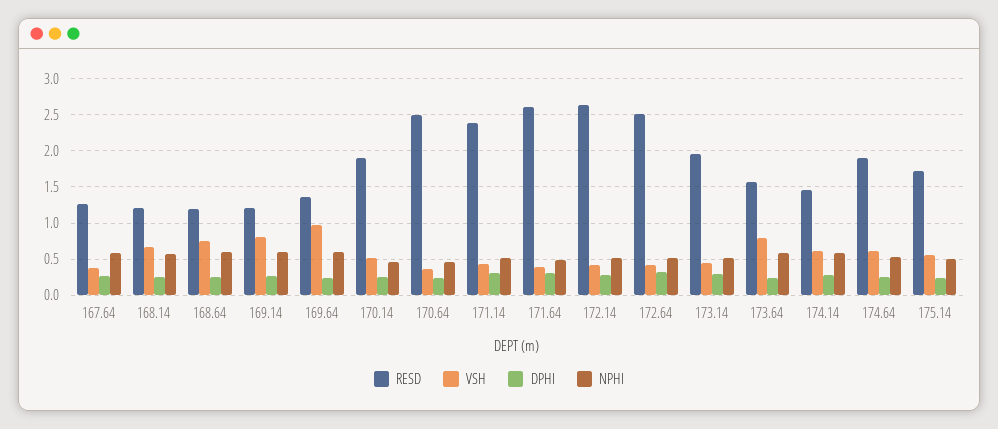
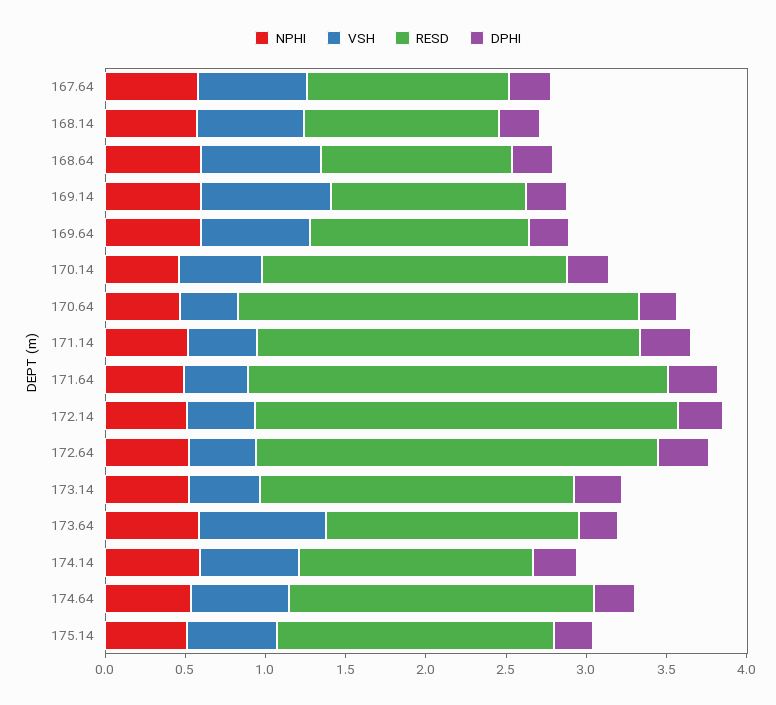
VSH, 167.64: 0.4 -> 0.7
VSH, 169.64: 1 -> 0.7

